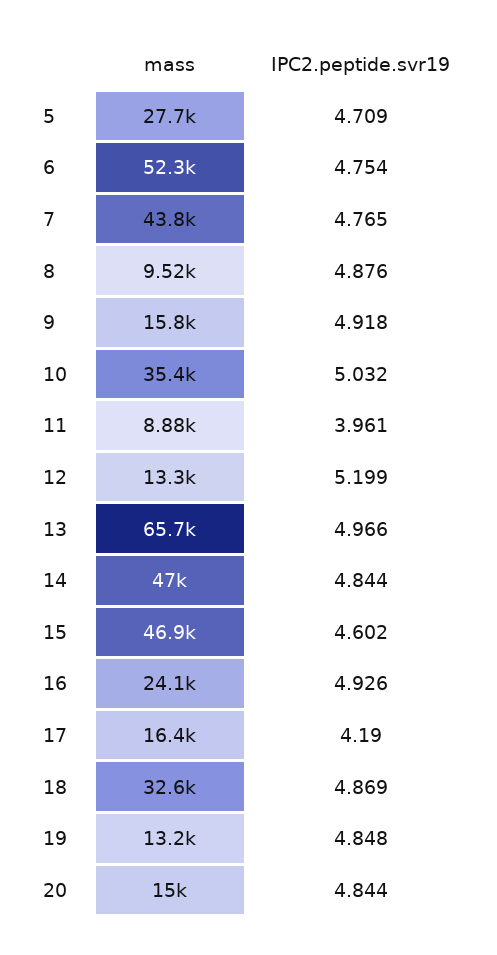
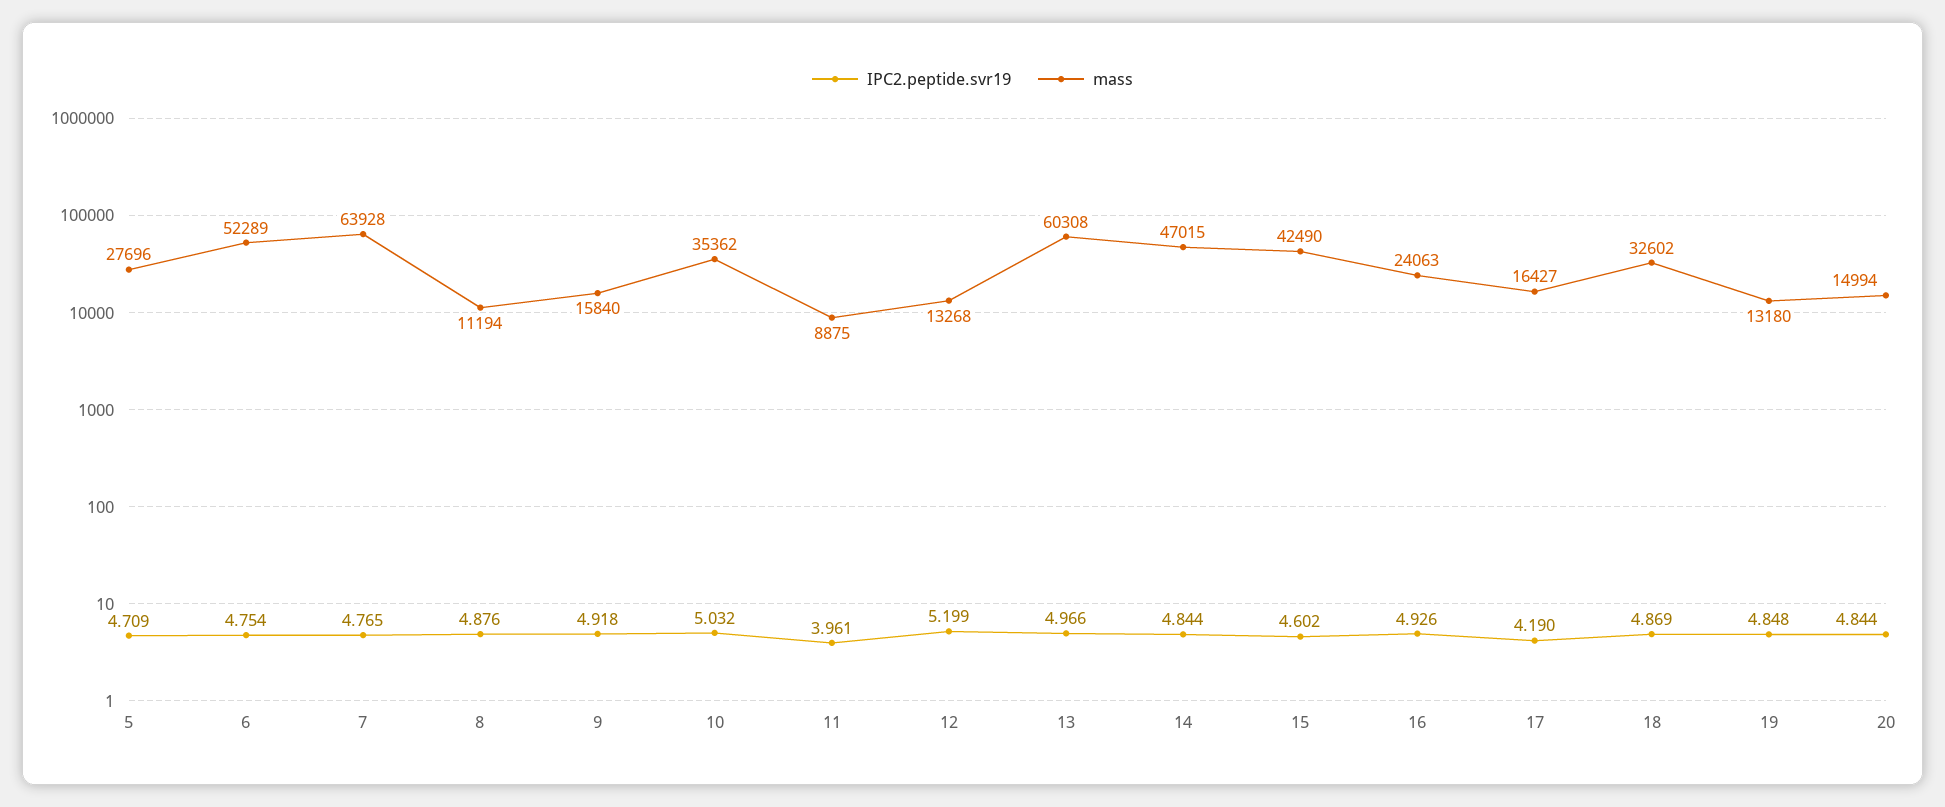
mass, 7: 43800 -> 63928
mass, 8: 9520 -> 11194
mass, 13: 65700 -> 60308
mass, 15: 46900 -> 42490

